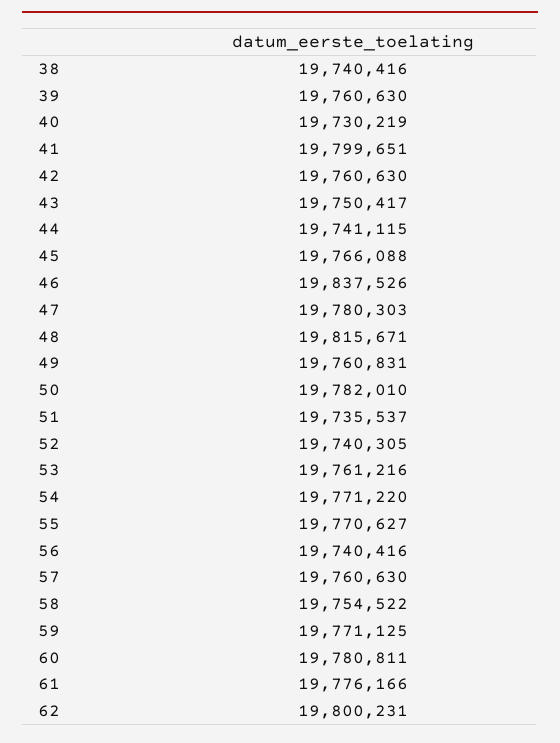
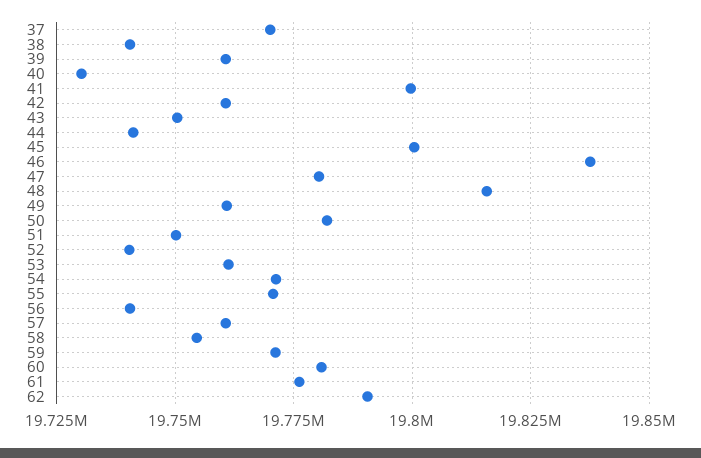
45: 19766088 -> 19800000
51: 19735537 -> 19750000
62: 19800231 -> 19790000
37: none -> 19770000

